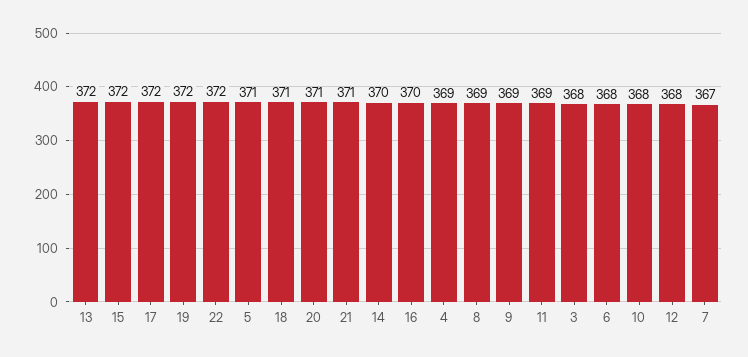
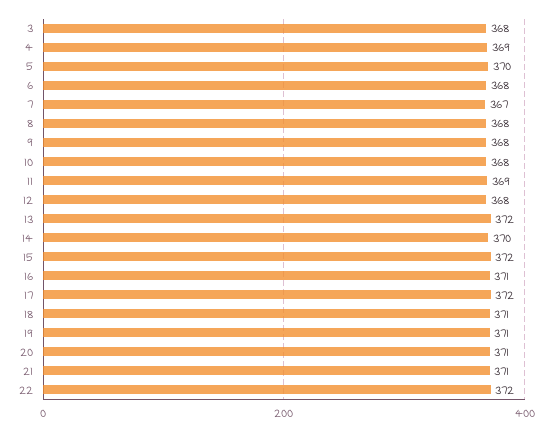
19: 372 -> 371
5: 371 -> 370
16: 370 -> 371
8: 369 -> 368
9: 369 -> 368

